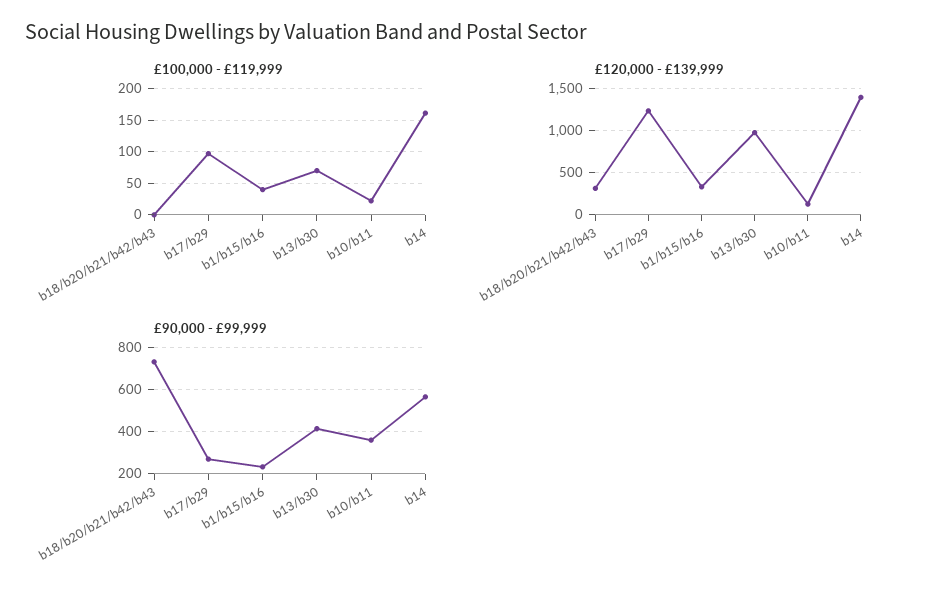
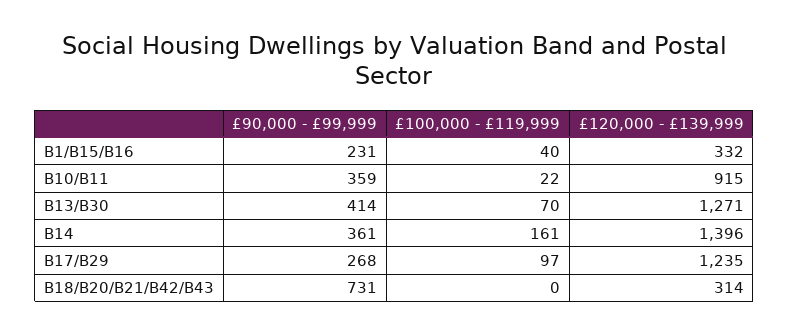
£120,000 - £139,999, b13/b30: 1000 -> 1271
£120,000 - £139,999, b10/b11: 100 -> 915
£90,000 - £99,999, b14: 550 -> 361

